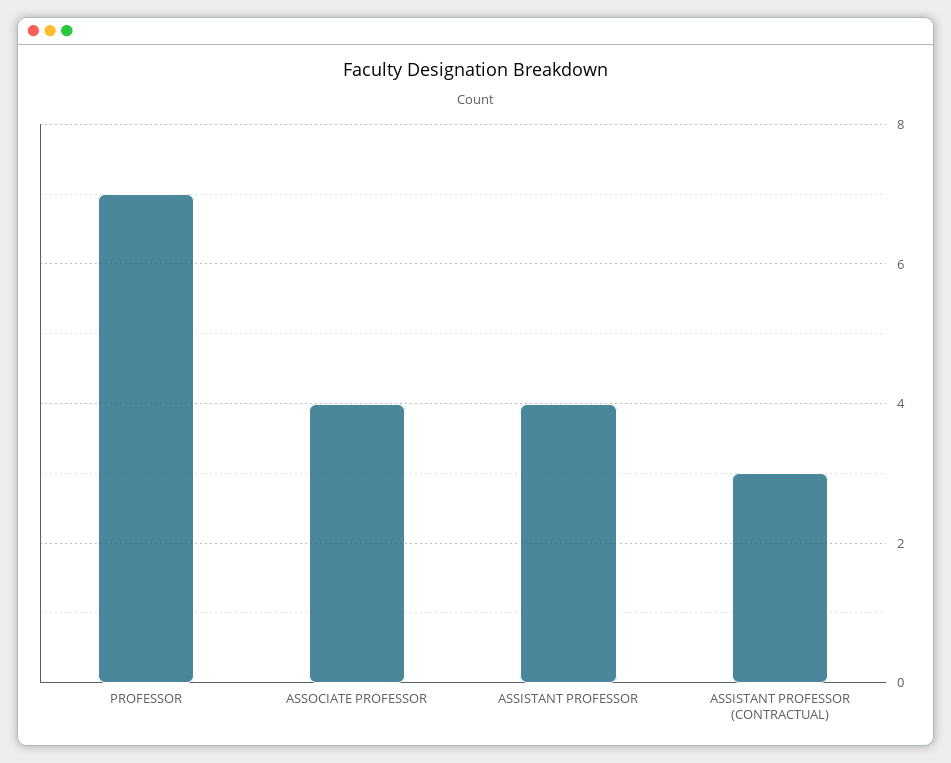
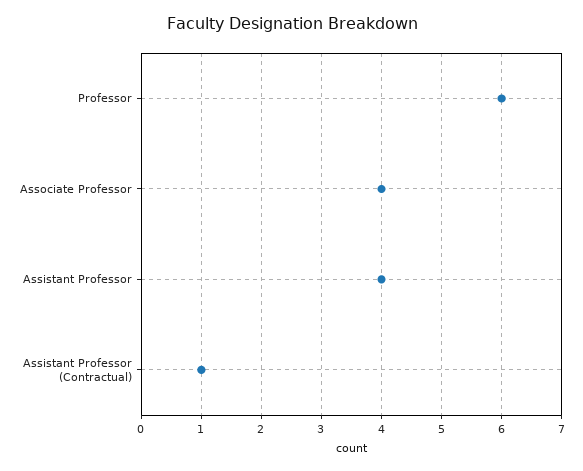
PROFESSOR: 7 -> 6
ASSISTANT PROFESSOR (CONTRACTUAL): 3 -> 1

